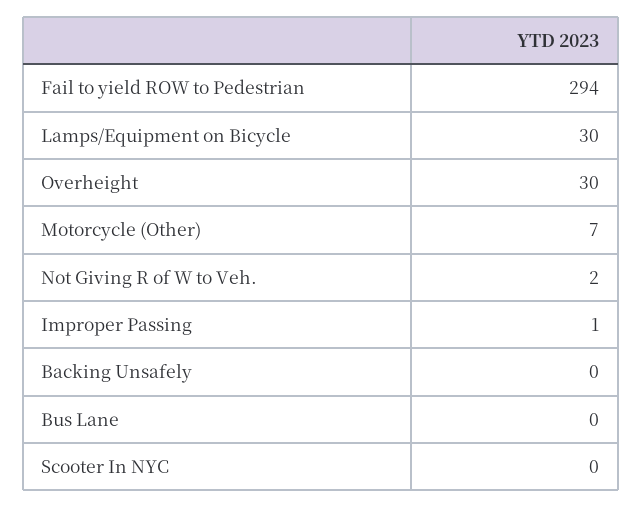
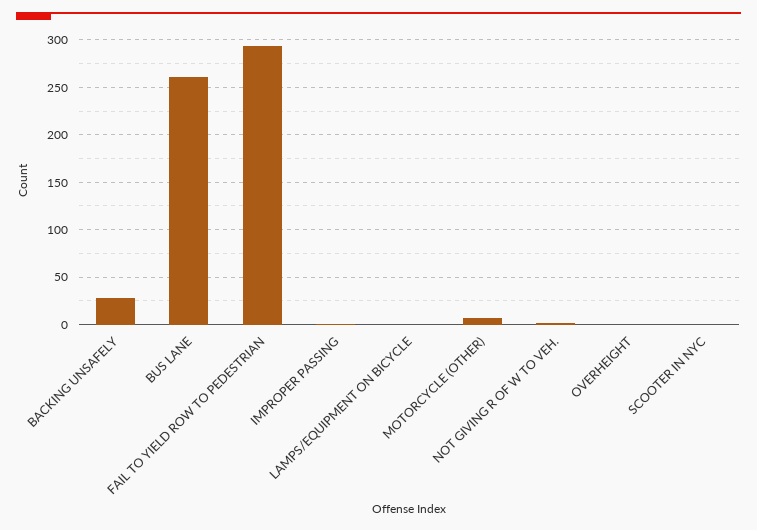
Lamps/Equipment on Bicycle: 30 -> 0
Overheight: 30 -> 0
Backing Unsafely: 0 -> 30
Bus Lane: 0 -> 260

